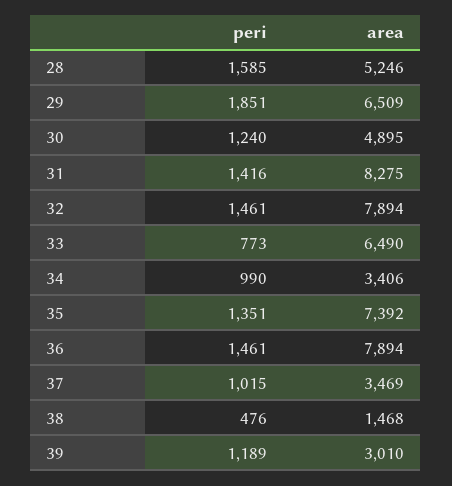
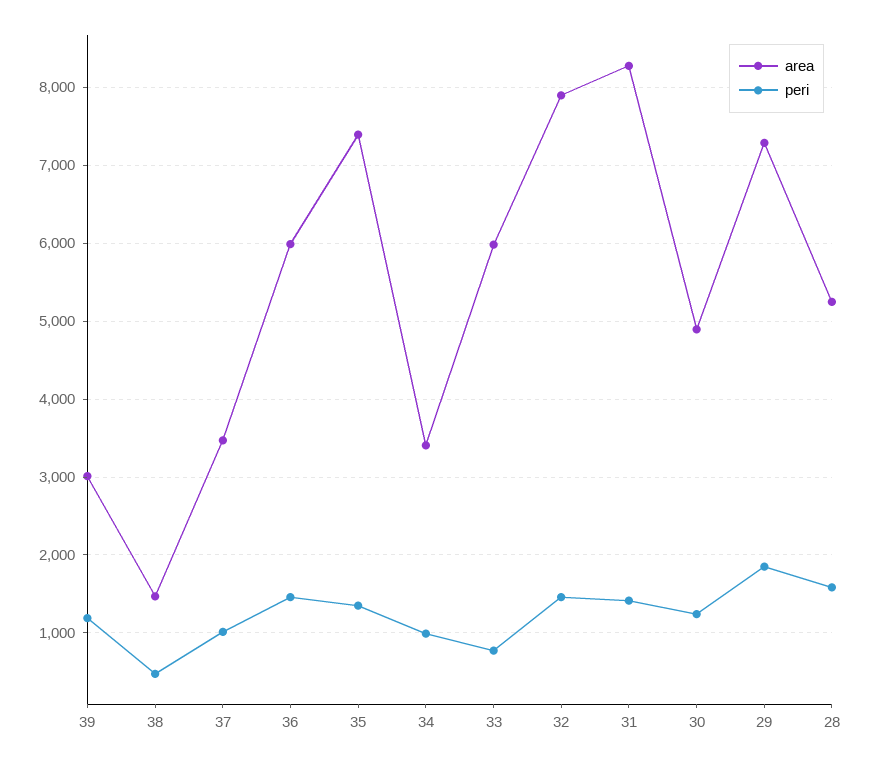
area, 29: 6509 -> 7300
area, 33: 6490 -> 6000
area, 36: 7894 -> 6000

